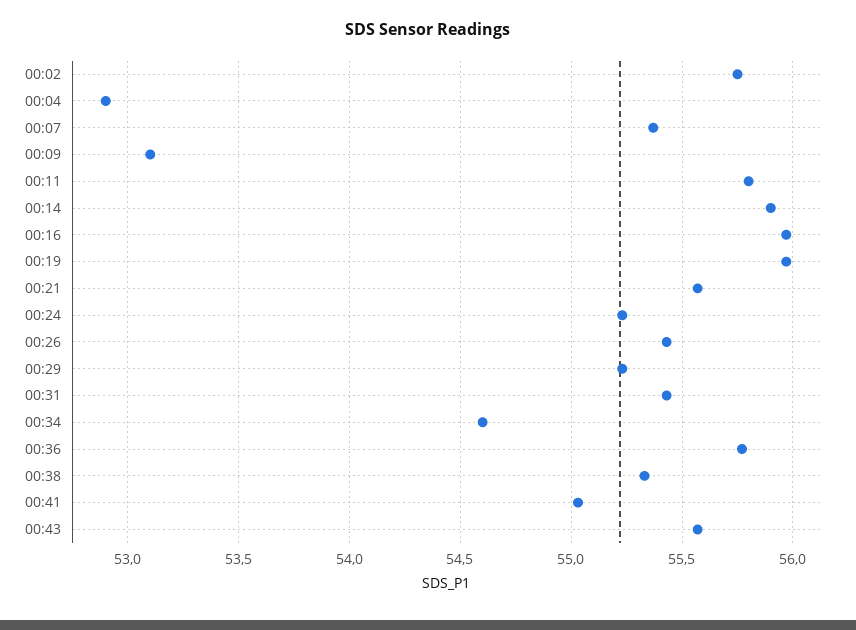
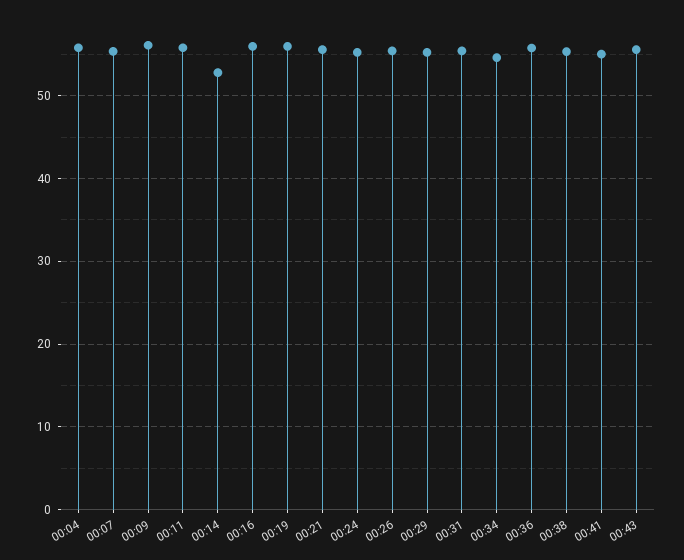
00:02: 55.75 -> none
00:04: 52.9 -> 56
00:09: 53.1 -> 56
00:14: 55.9 -> 53

